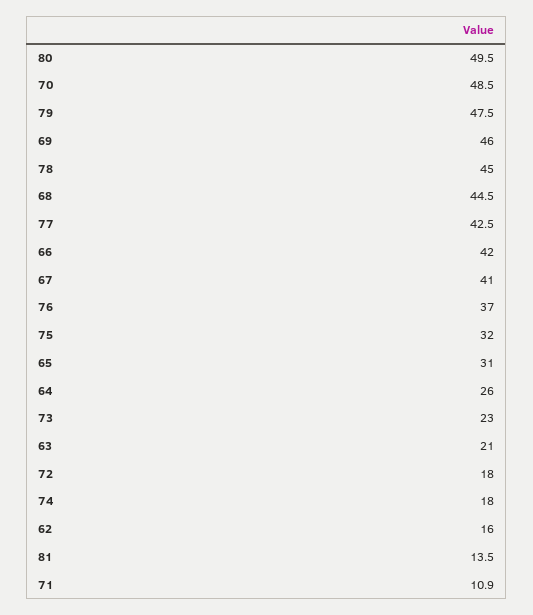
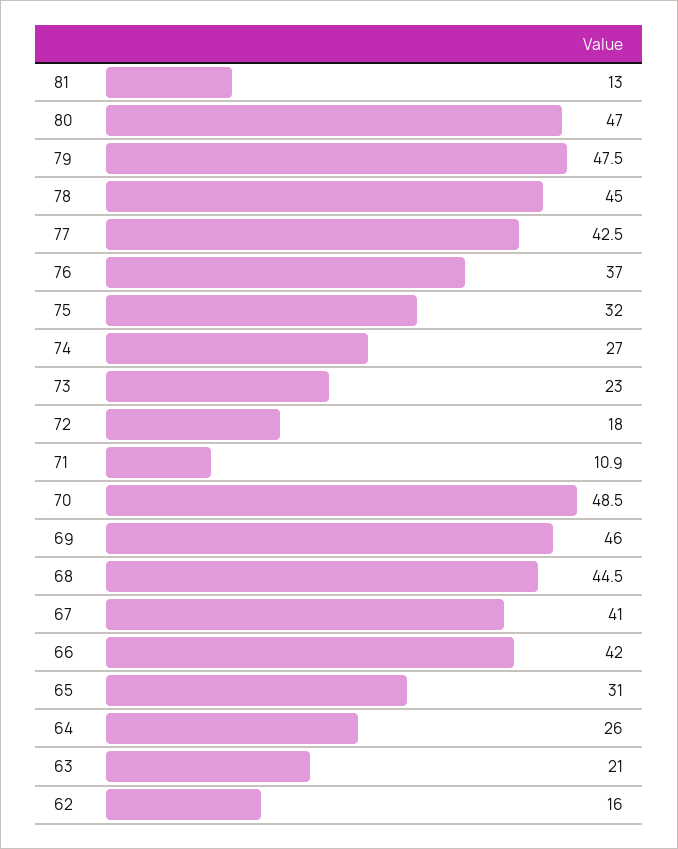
80: 49.5 -> 47
74: 18 -> 27
81: 13.5 -> 13

